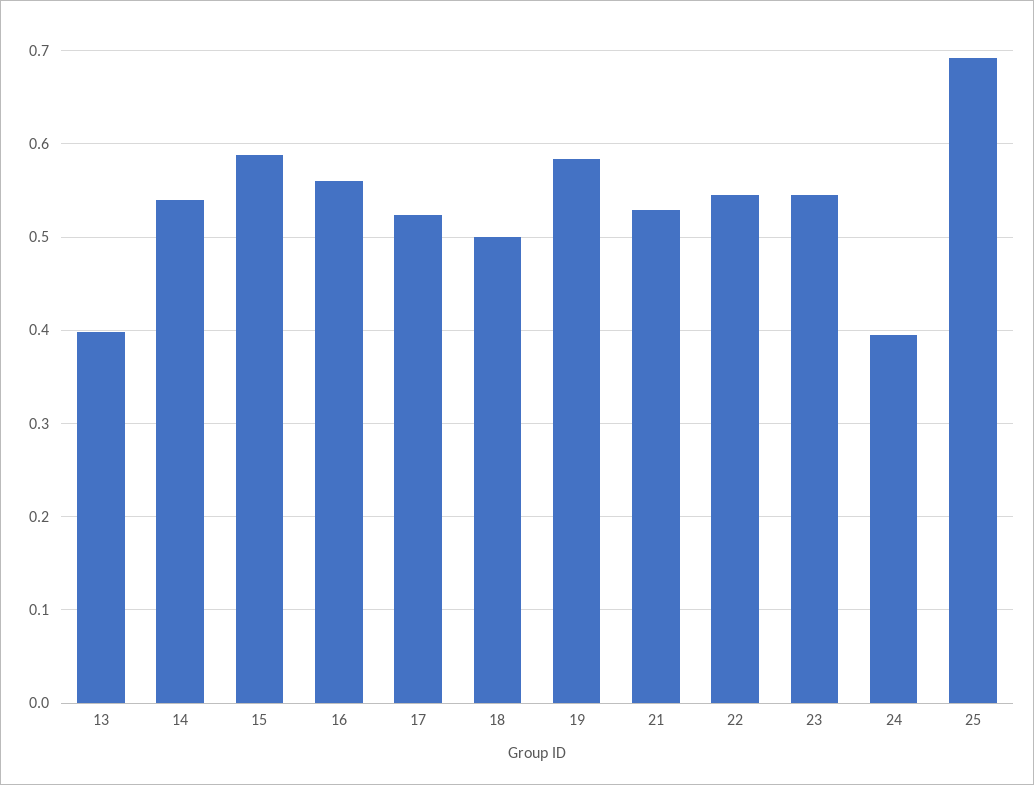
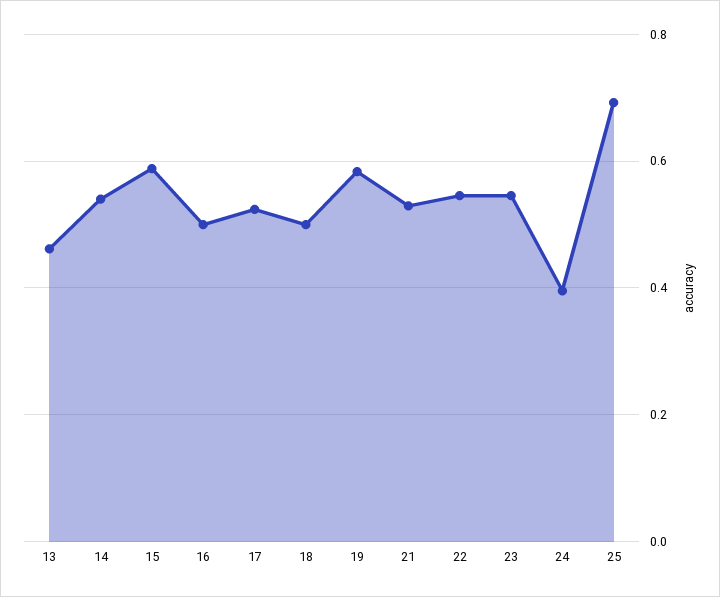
13: 0.4 -> 0.46
16: 0.56 -> 0.5

